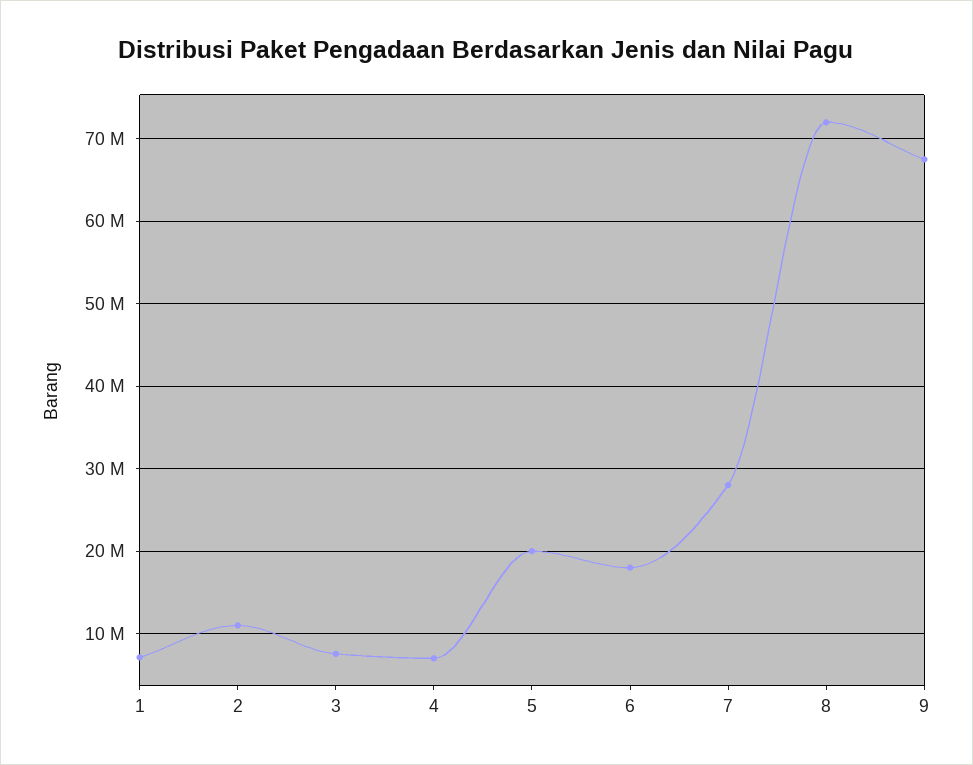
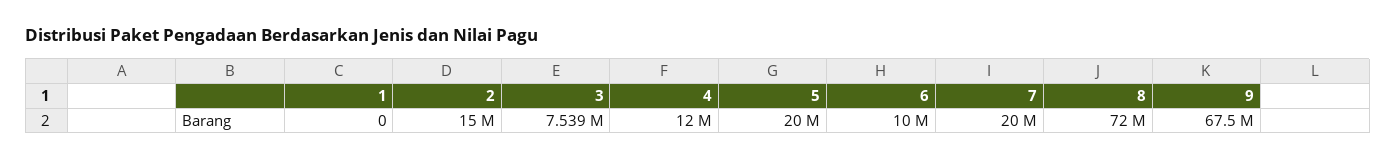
1: 7000000 -> 0
2: 11000000 -> 15000000
4: 7000000 -> 12000000
6: 18000000 -> 10000000
7: 28000000 -> 20000000

